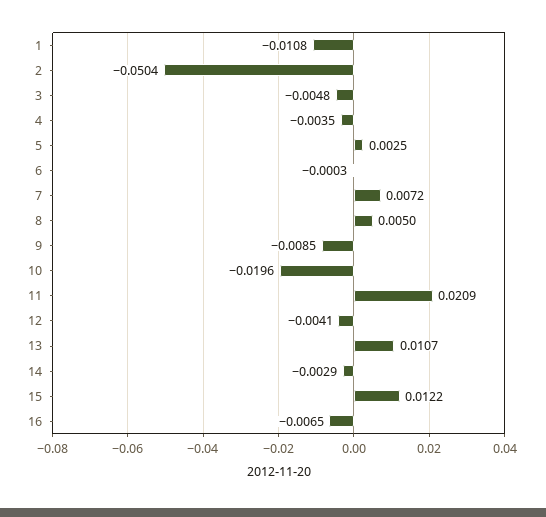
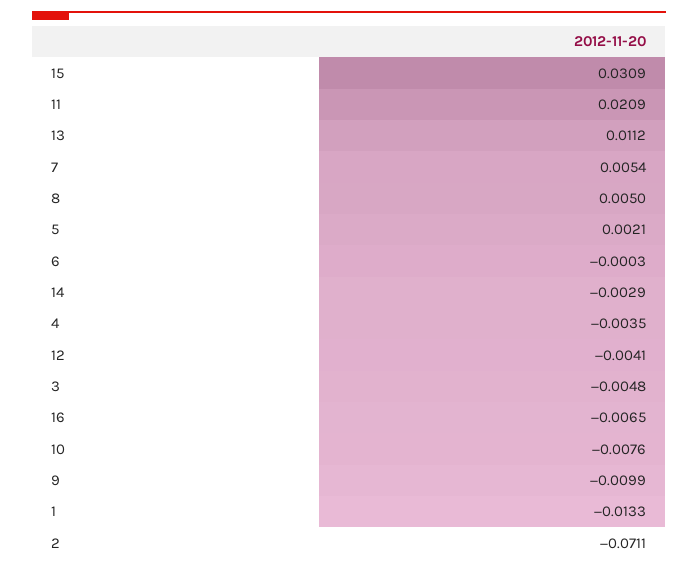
1: -0.0108 -> -0.0133
2: -0.0504 -> -0.0711
5: 0.0025 -> 0.0021
7: 0.0072 -> 0.0054
9: -0.0085 -> -0.0099
10: -0.0196 -> -0.0076
13: 0.0107 -> 0.0112
15: 0.0122 -> 0.0309

